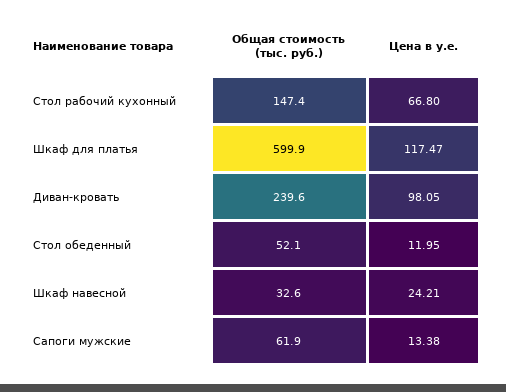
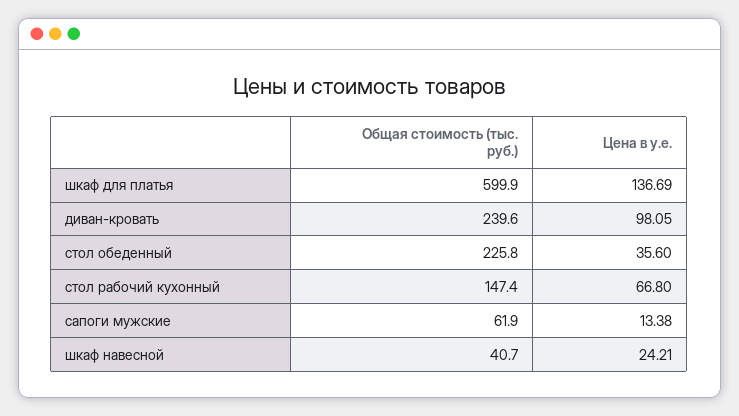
Цена в у.е., Шкаф для платья: 117.47 -> 136.69
Общая стоимость (тыс. руб.), Стол обеденный: 52.1 -> 225.8
Цена в у.е., Стол обеденный: 11.95 -> 35.6
Общая стоимость (тыс. руб.), Шкаф навесной: 32.6 -> 40.7

